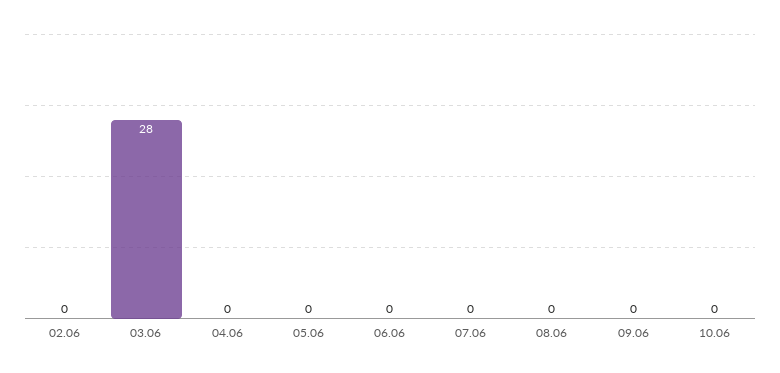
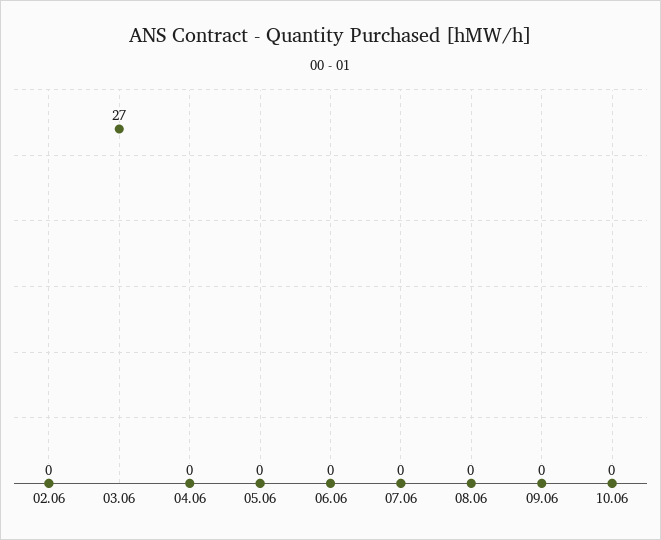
03.06: 28 -> 27

